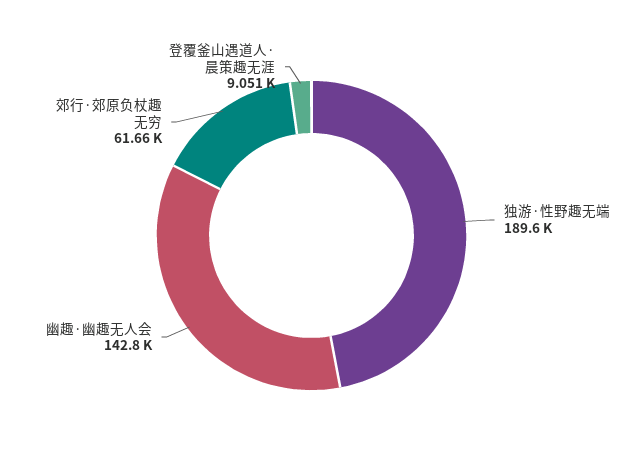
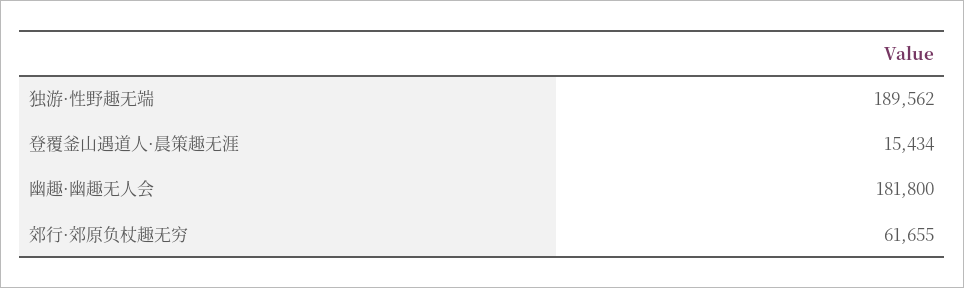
幽趣·幽趣无人会: 142800 -> 181800
登覆釜山遇道人·晨策趣无涯: 9051 -> 15434

